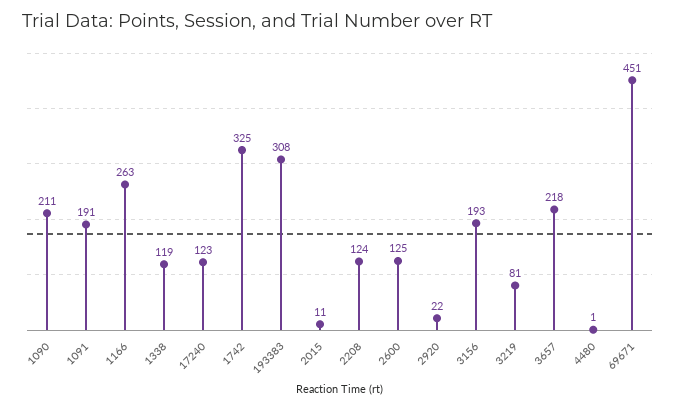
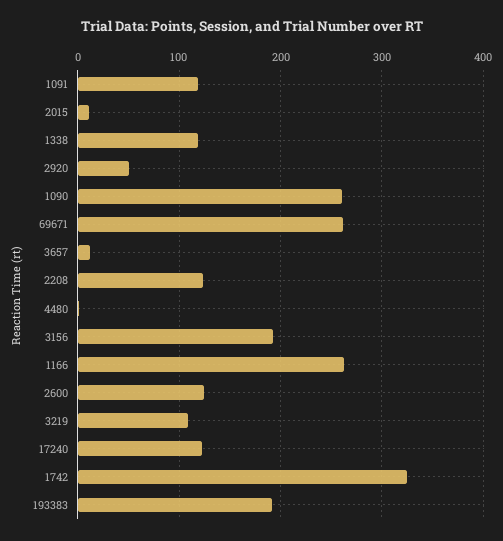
1090: 211 -> 260
1091: 191 -> 120
193383: 308 -> 190
2920: 22 -> 50
3219: 81 -> 110
3657: 218 -> 10
69671: 451 -> 260

